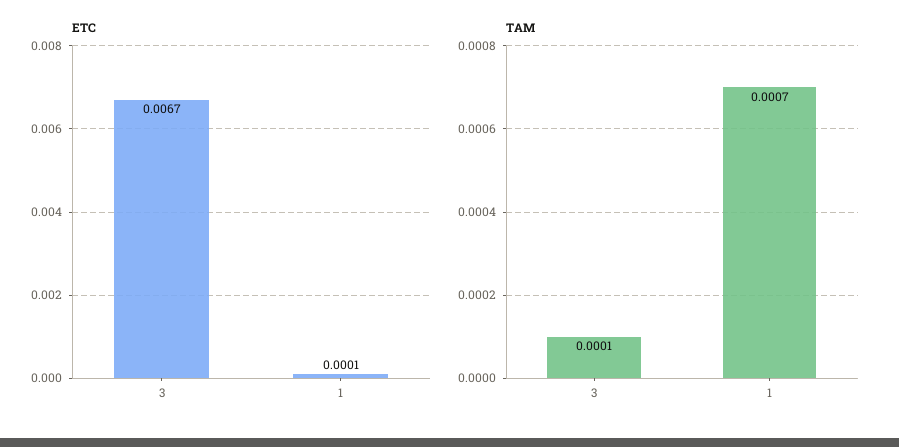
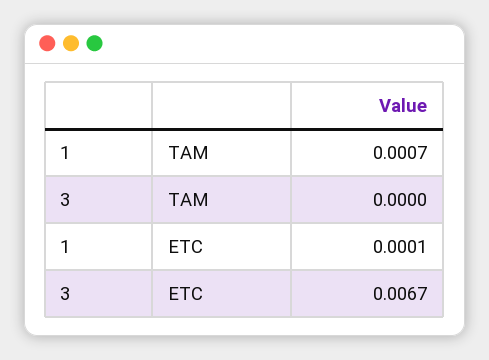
TAM, 3: 0.0001 -> 0

